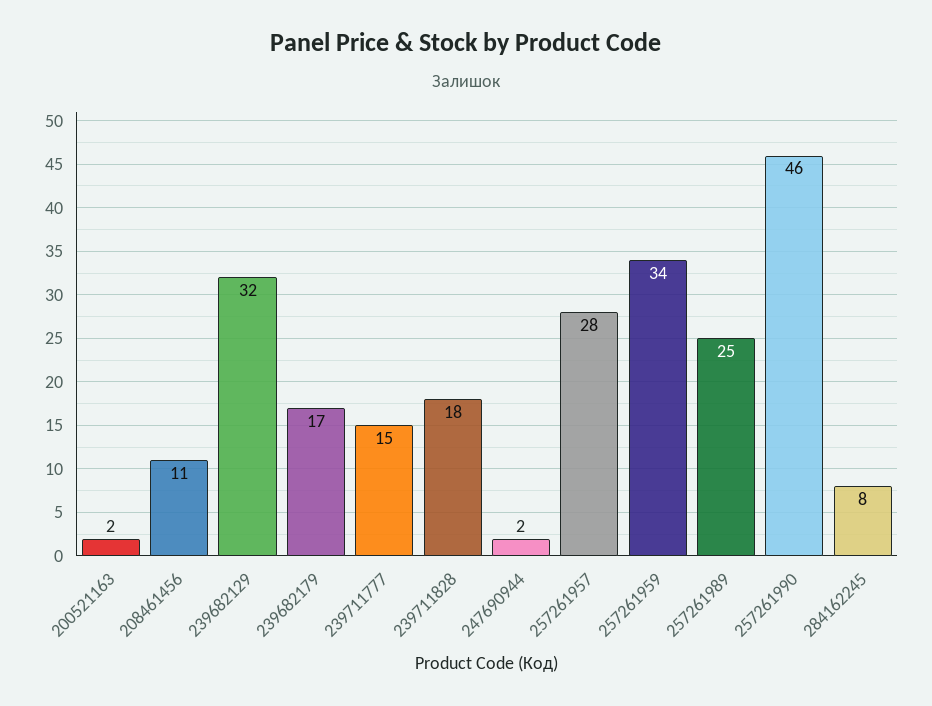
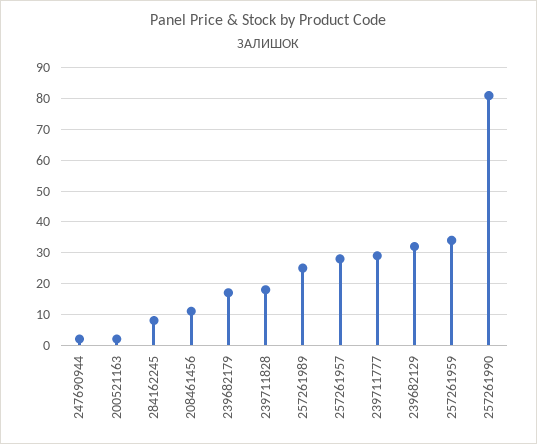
239711777: 15 -> 30
257261990: 46 -> 80

